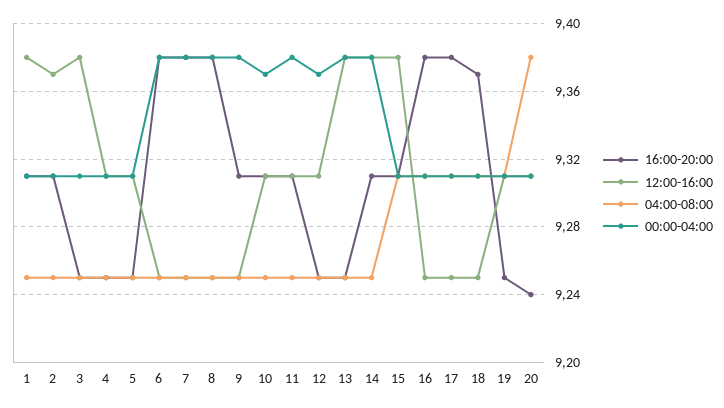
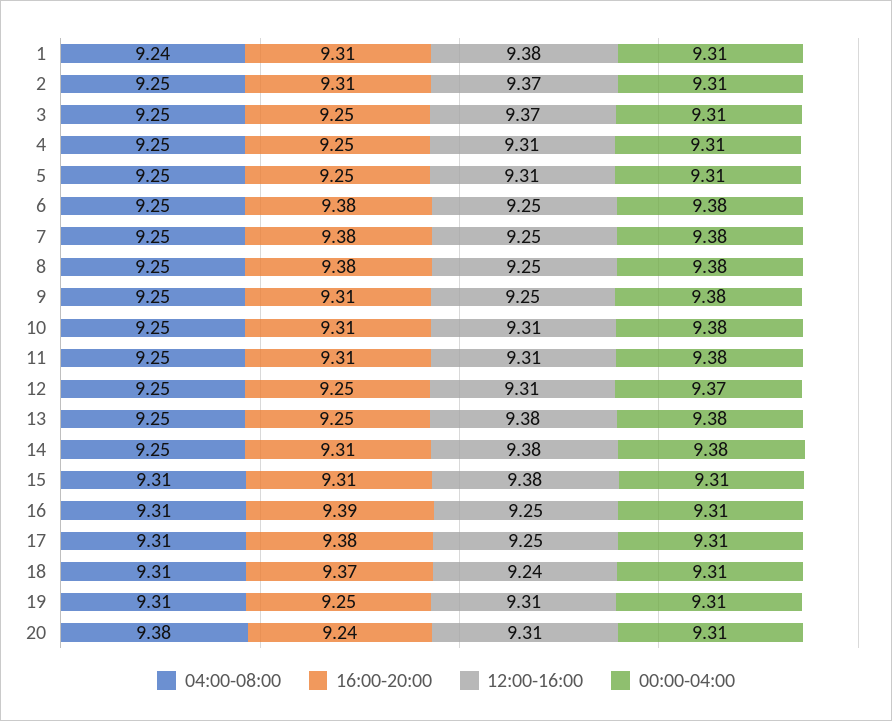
04:00-08:00, 1: 9.25 -> 9.24
12:00-16:00, 3: 9.38 -> 9.37
00:00-04:00, 10: 9.37 -> 9.38
16:00-20:00, 16: 9.38 -> 9.39
12:00-16:00, 18: 9.25 -> 9.24

